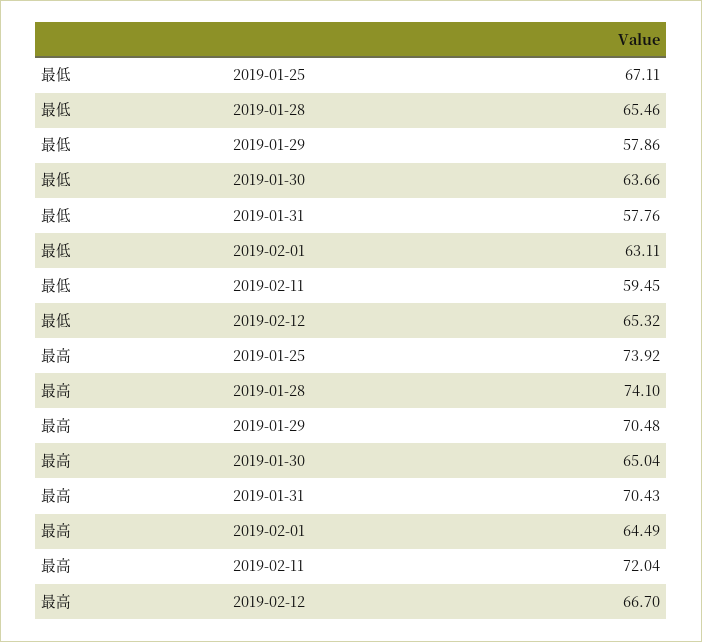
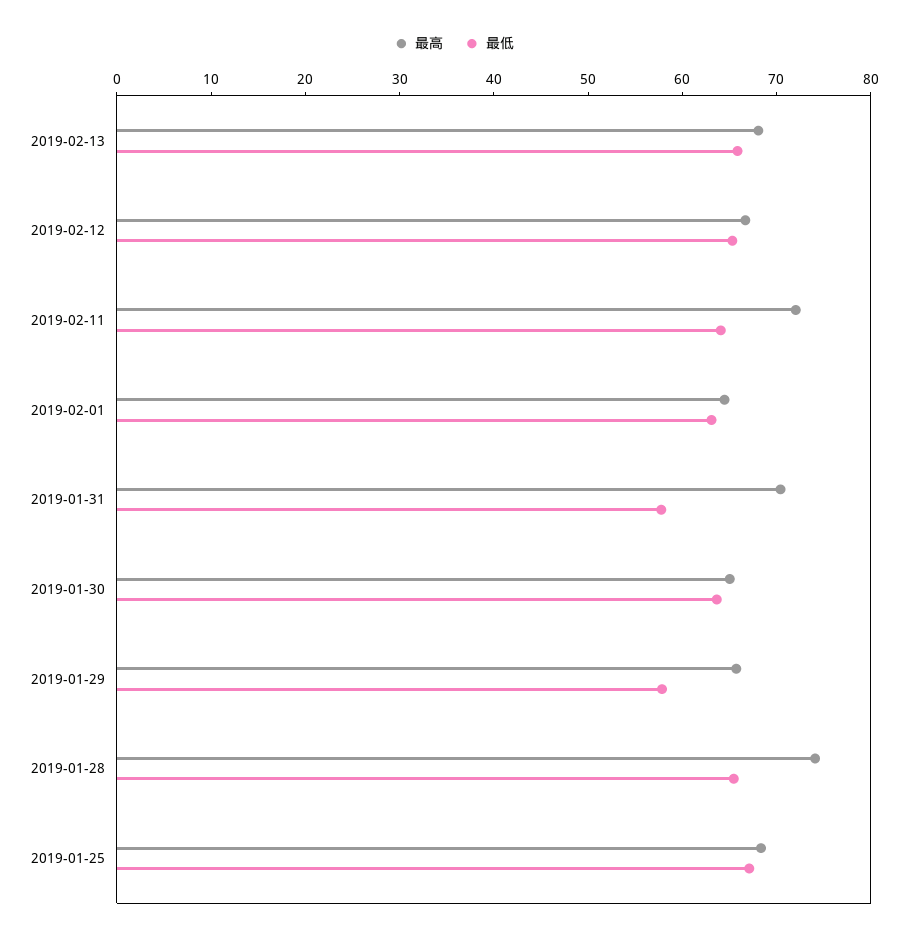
最低, 2019-02-11: 59.45 -> 64
最高, 2019-01-25: 73.92 -> 68
最高, 2019-01-29: 70.48 -> 66
最高, 2019-02-13: none -> 68
最低, 2019-02-13: none -> 66

